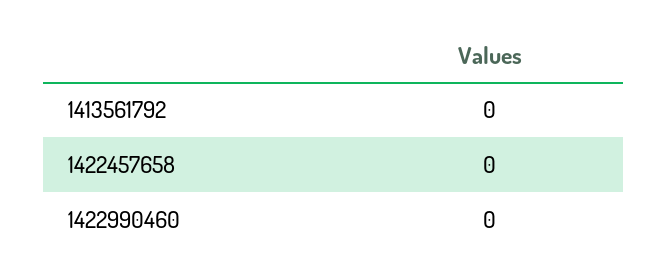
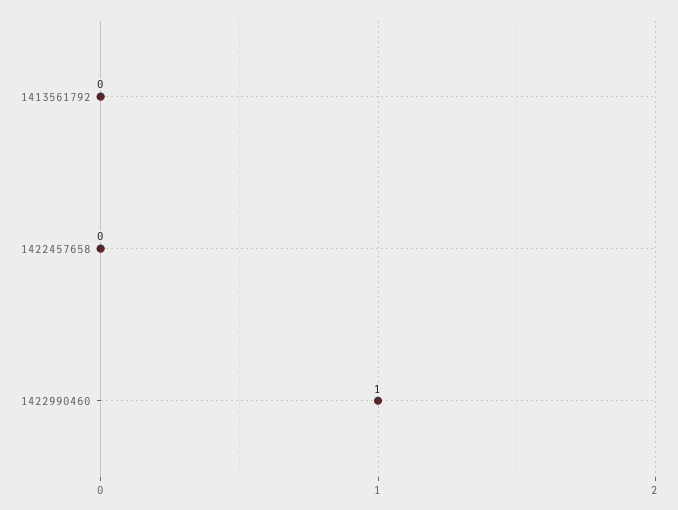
1422990460: 0 -> 1

